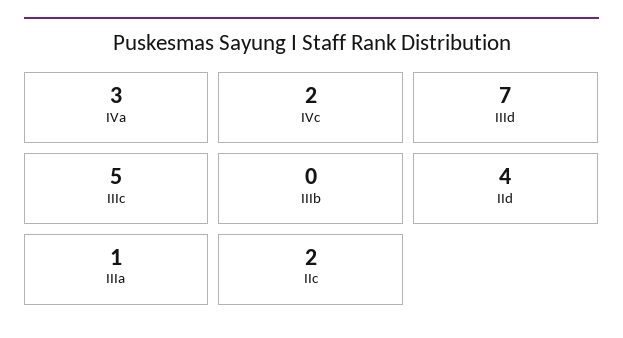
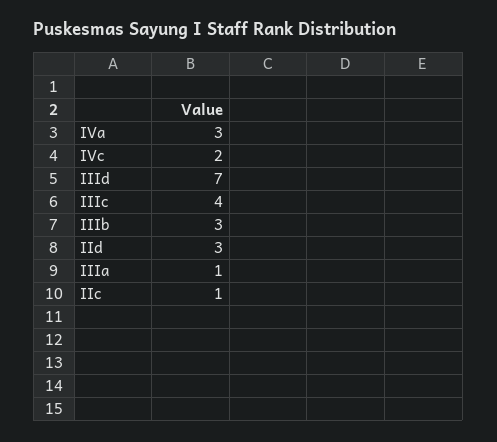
IIIc: 5 -> 4
IIIb: 0 -> 3
IId: 4 -> 3
IIc: 2 -> 1

